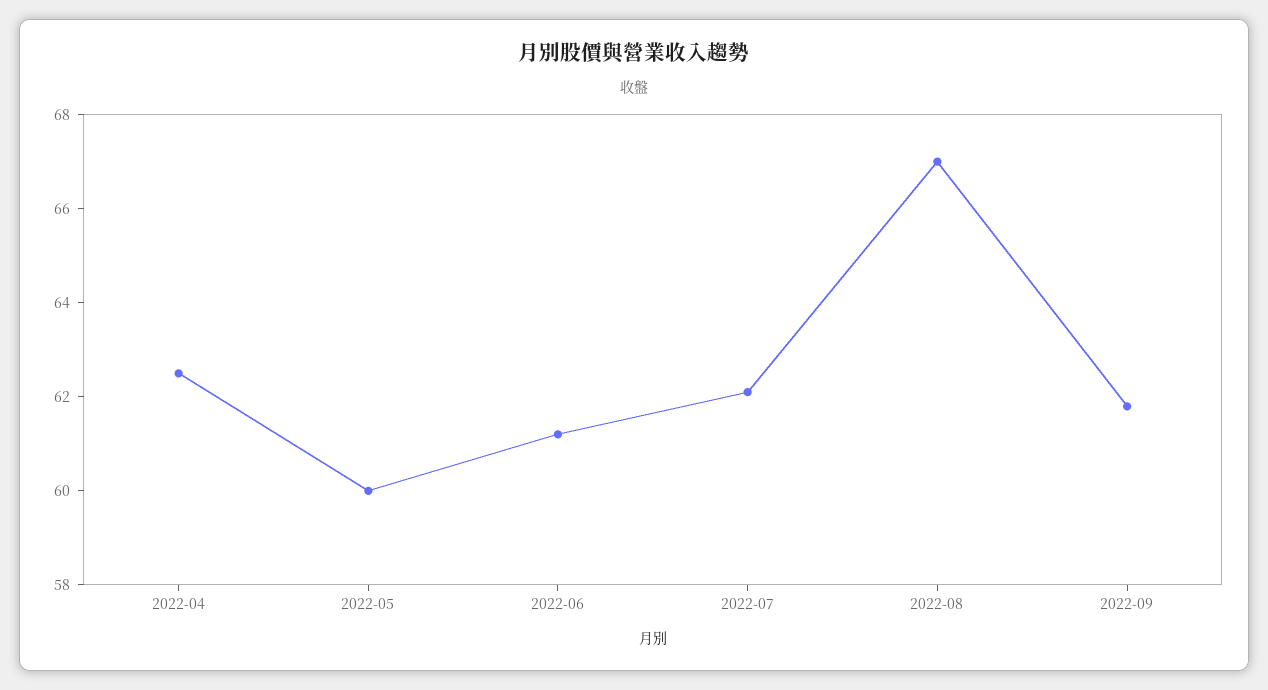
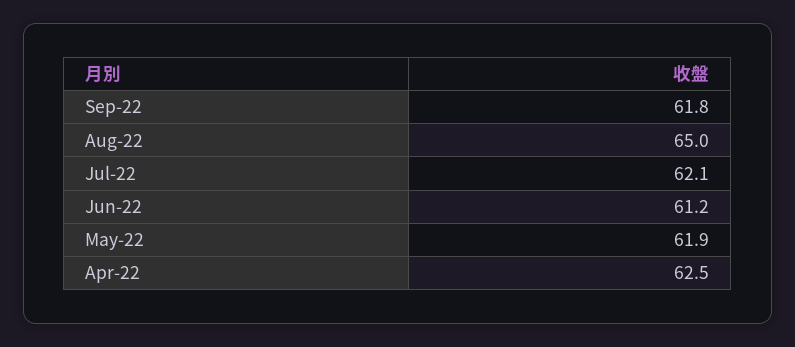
2022-05: 60 -> 61.9
2022-08: 67 -> 65

